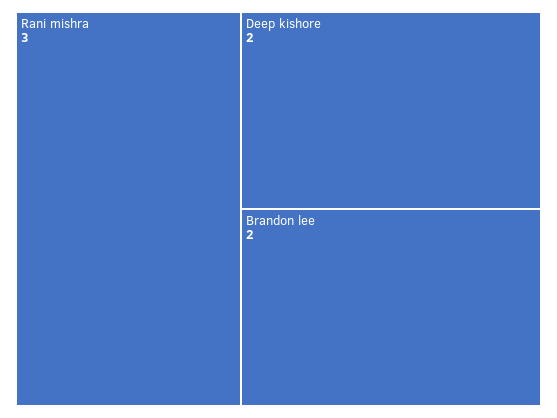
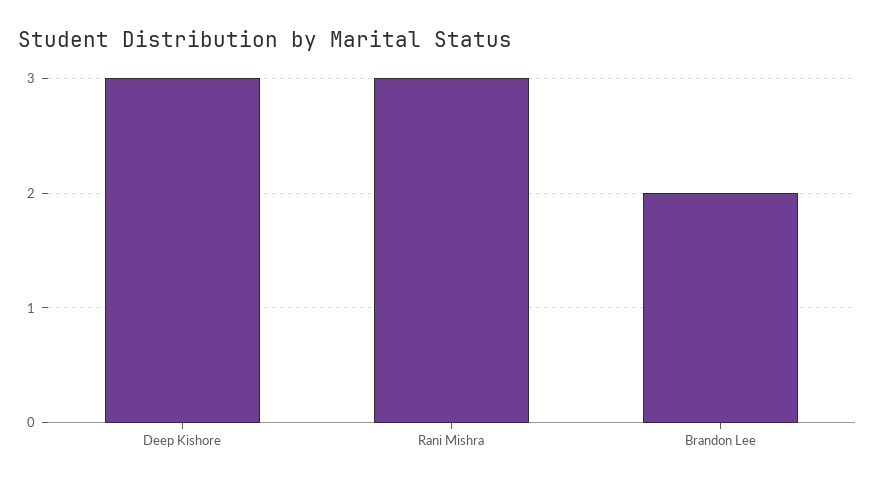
Deep kishore: 2 -> 3

